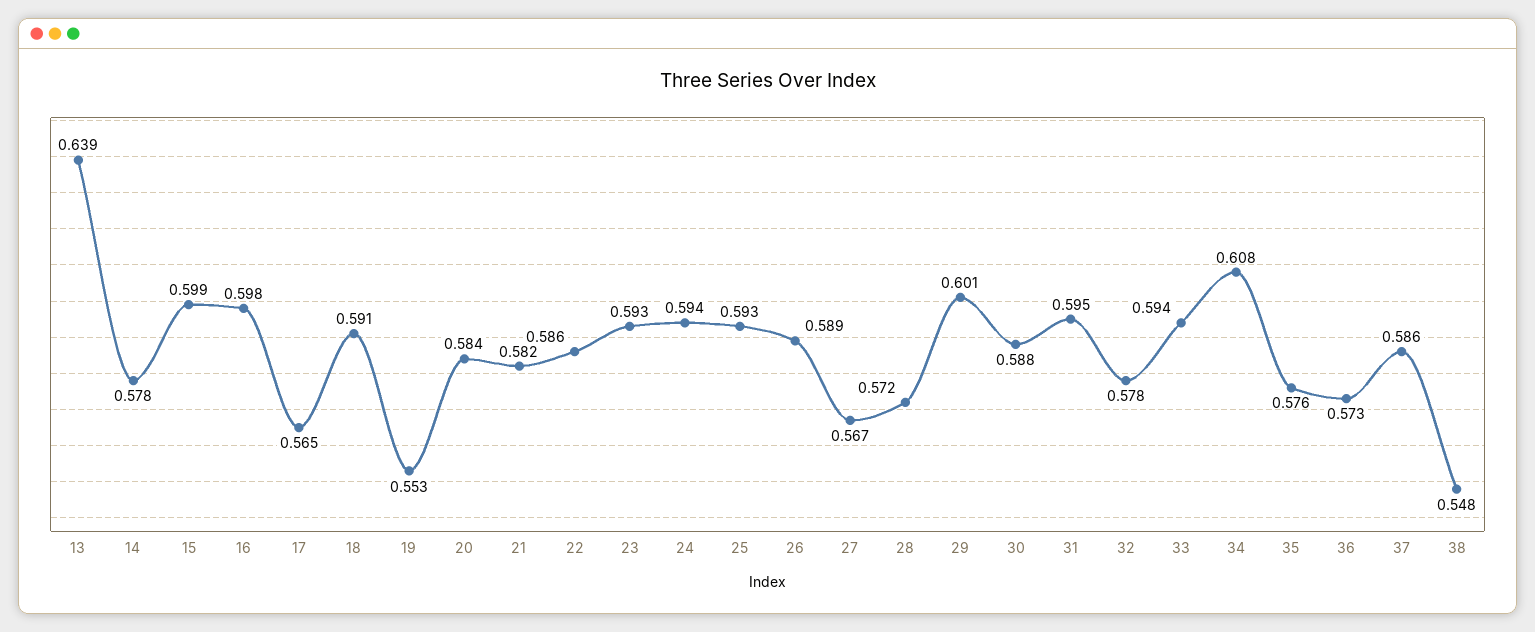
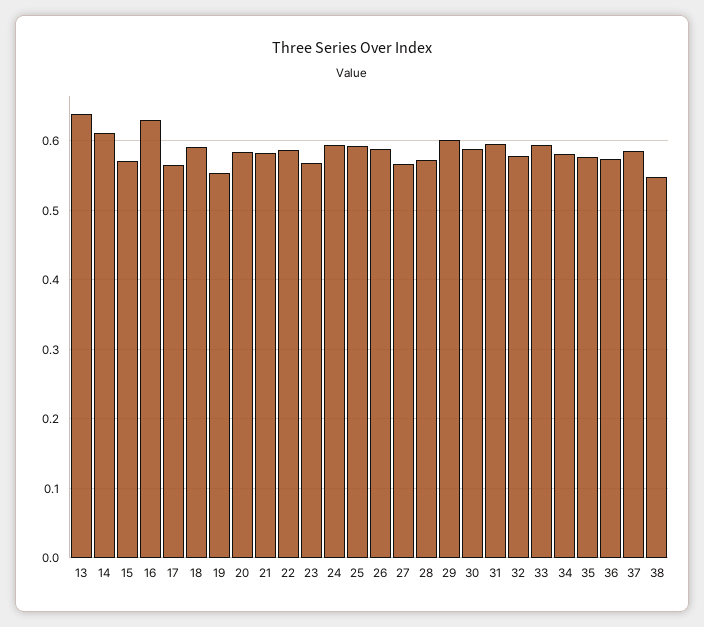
14: 0.578 -> 0.61
15: 0.599 -> 0.57
16: 0.598 -> 0.63
23: 0.593 -> 0.57
34: 0.608 -> 0.58

